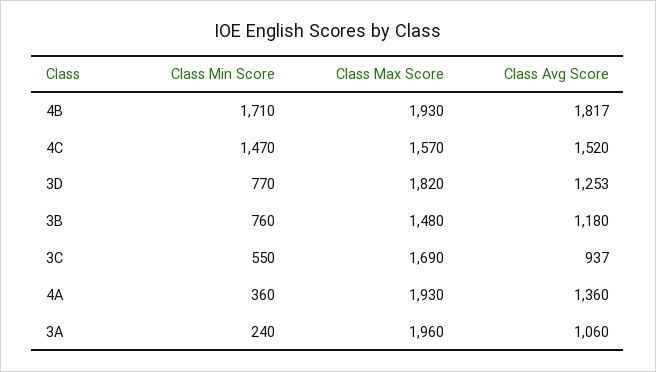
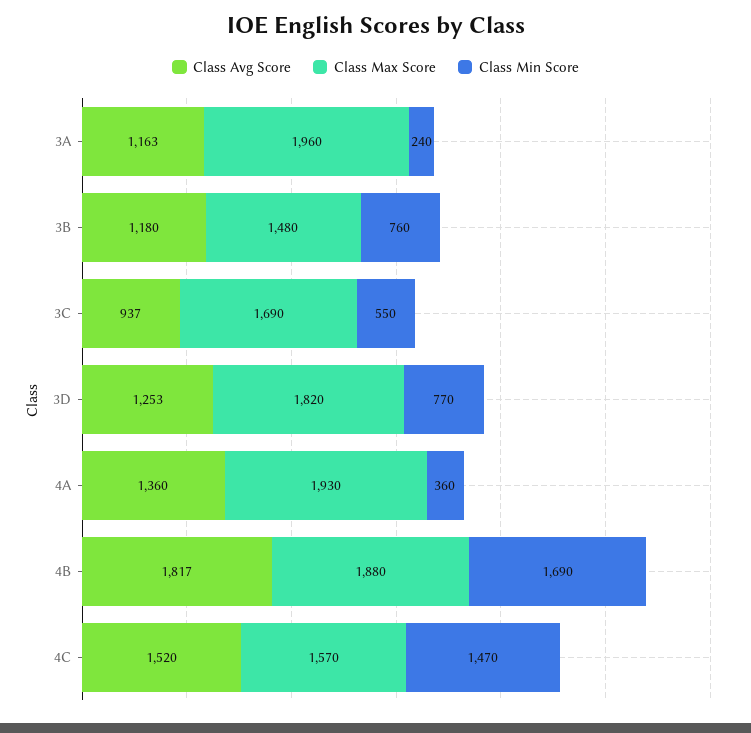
Class Min Score, 4B: 1710 -> 1690
Class Max Score, 4B: 1930 -> 1880
Class Avg Score, 3A: 1060 -> 1163

